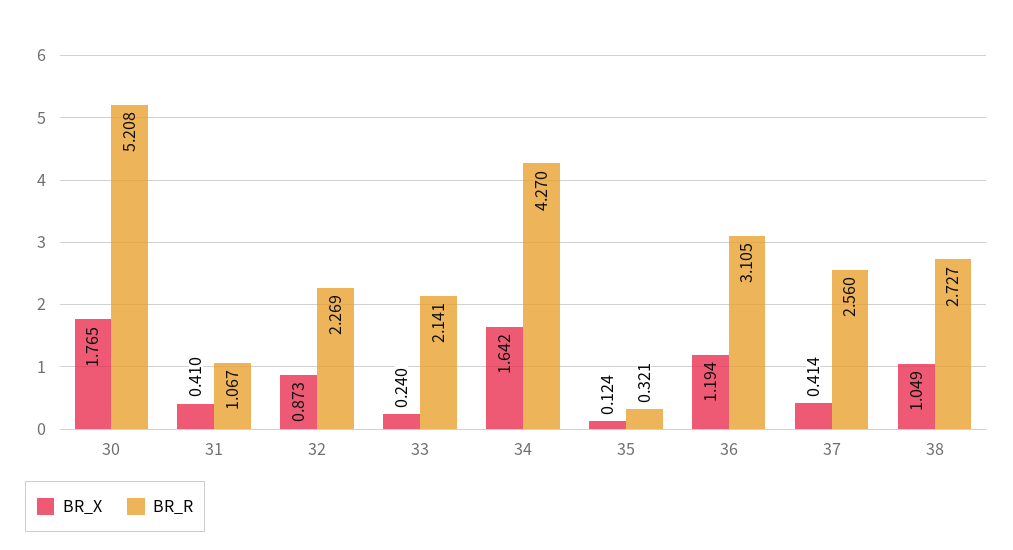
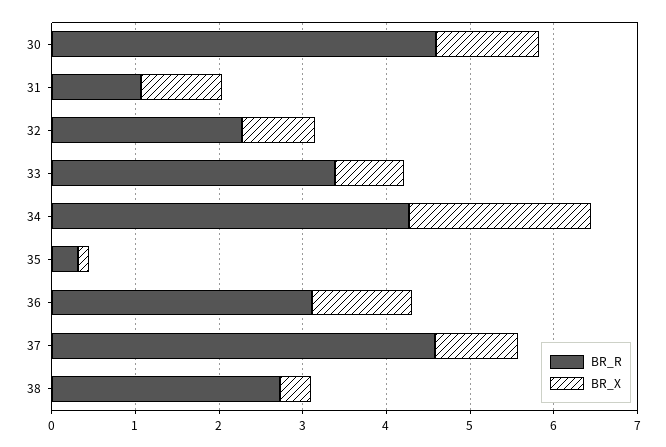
BR_X, 30: 1.765 -> 1.2
BR_R, 30: 5.208 -> 4.6
BR_X, 31: 0.41 -> 1
BR_X, 33: 0.24 -> 0.8
BR_R, 33: 2.141 -> 3.4
BR_X, 34: 1.642 -> 2.2
BR_X, 37: 0.414 -> 1
BR_R, 37: 2.56 -> 4.6
BR_X, 38: 1.049 -> 0.4

